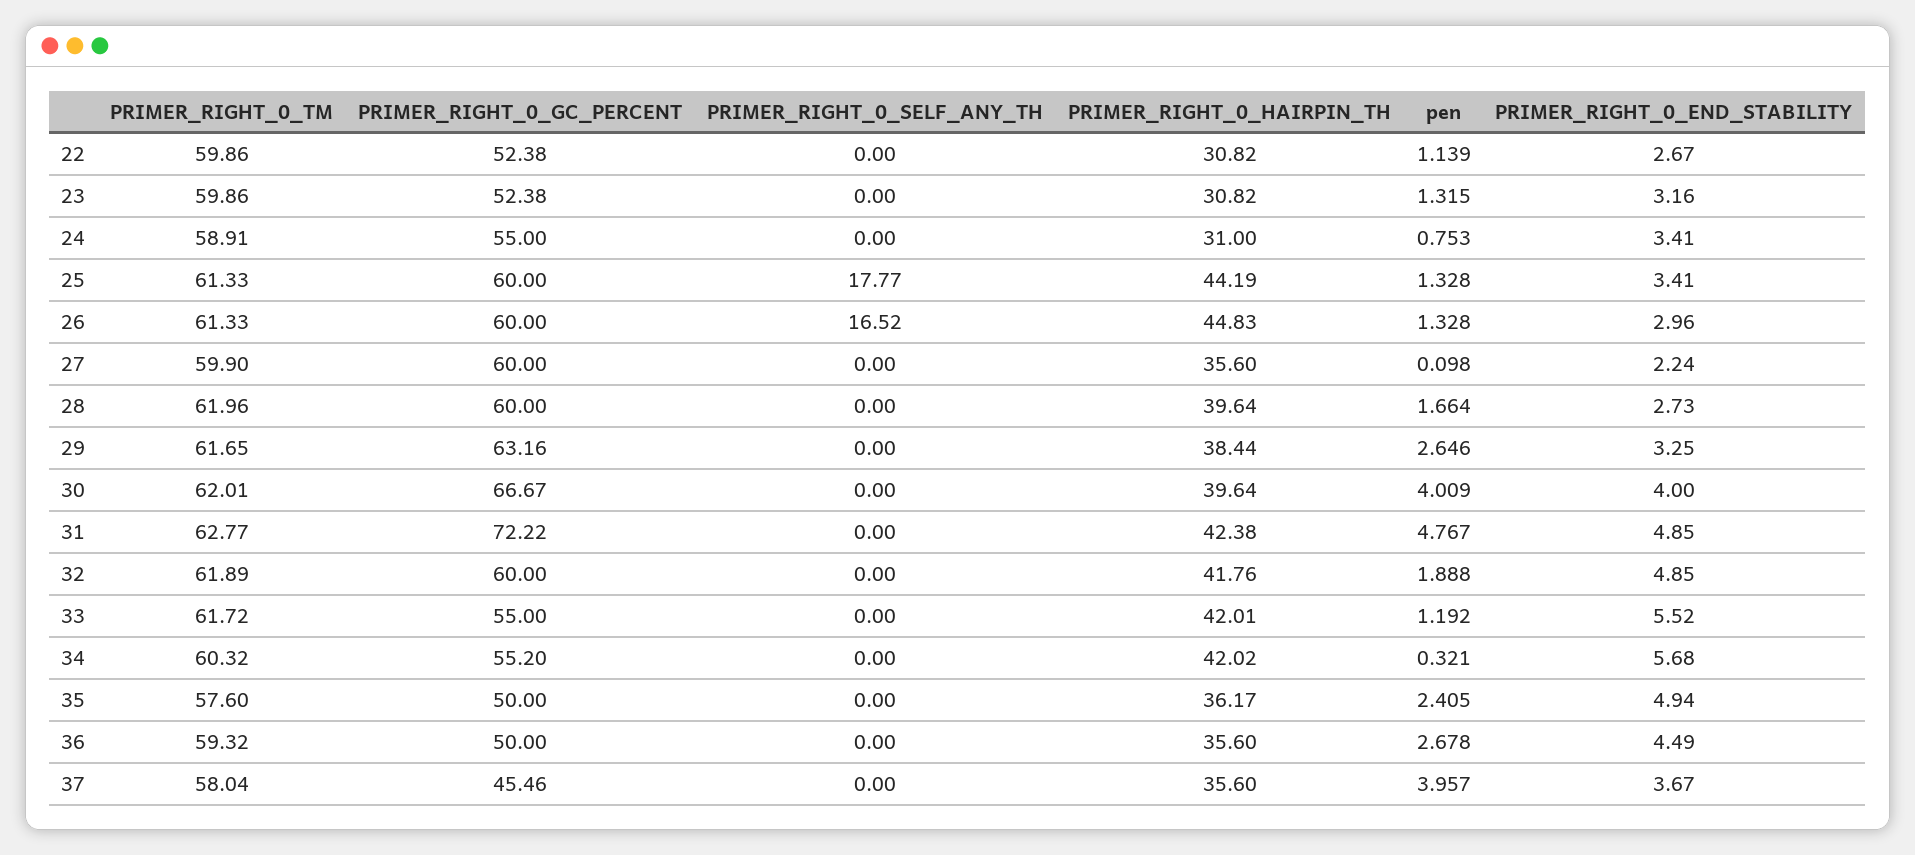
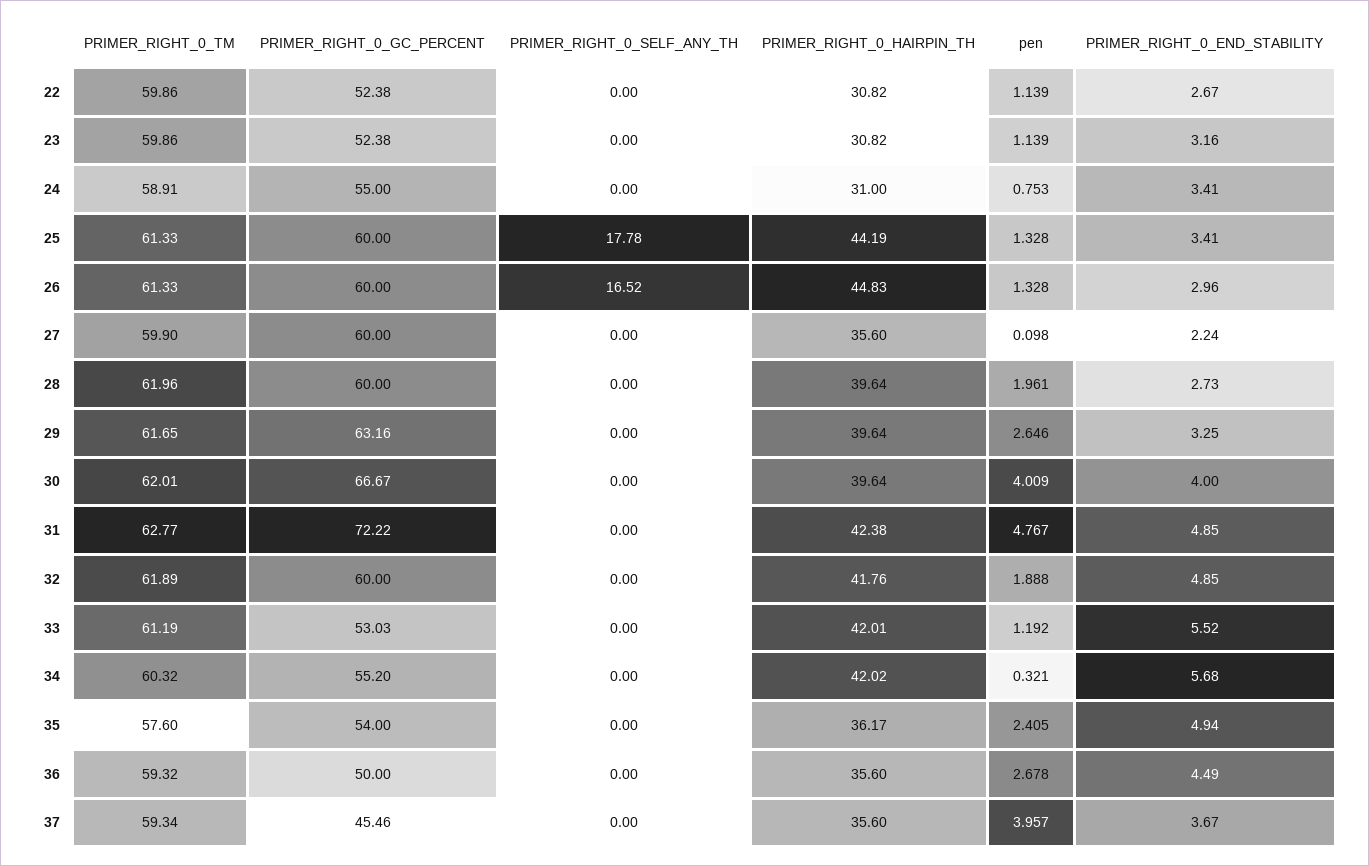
pen, 23: 1.315 -> 1.139
PRIMER_RIGHT_0_SELF_ANY_TH, 25: 17.77 -> 17.78
pen, 28: 1.664 -> 1.961
PRIMER_RIGHT_0_HAIRPIN_TH, 29: 38.44 -> 39.64
PRIMER_RIGHT_0_TM, 33: 61.72 -> 61.19
PRIMER_RIGHT_0_GC_PERCENT, 33: 55 -> 53.03
PRIMER_RIGHT_0_GC_PERCENT, 35: 50 -> 54
PRIMER_RIGHT_0_TM, 37: 58.04 -> 59.34

